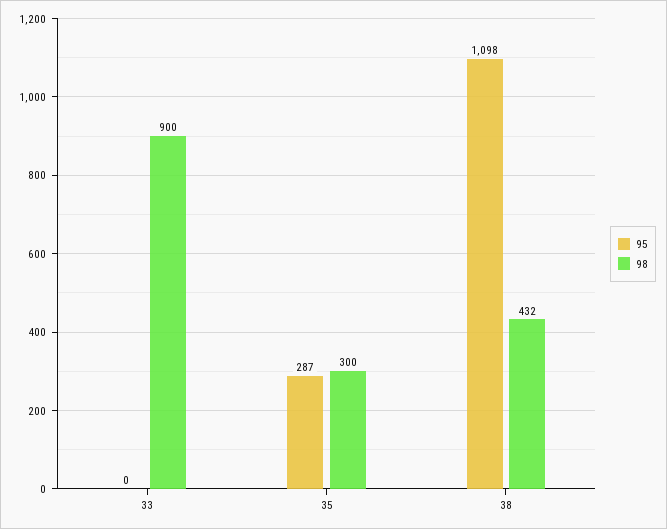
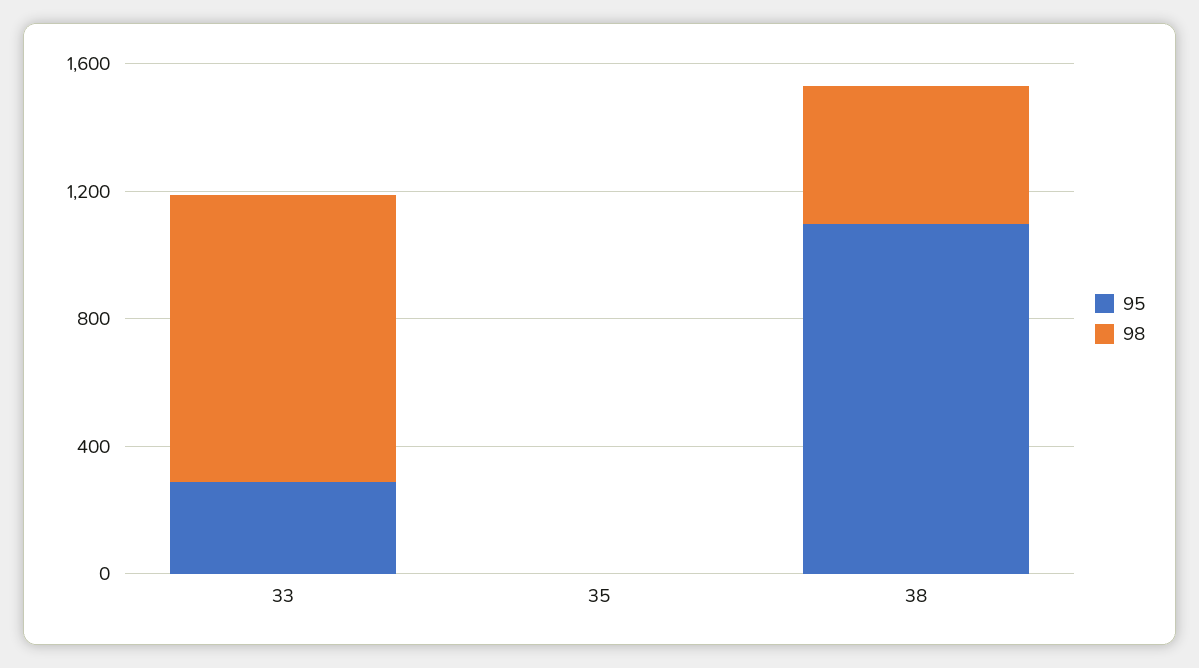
95, 33: 0 -> 300
95, 35: 287 -> 0
98, 35: 300 -> 0

